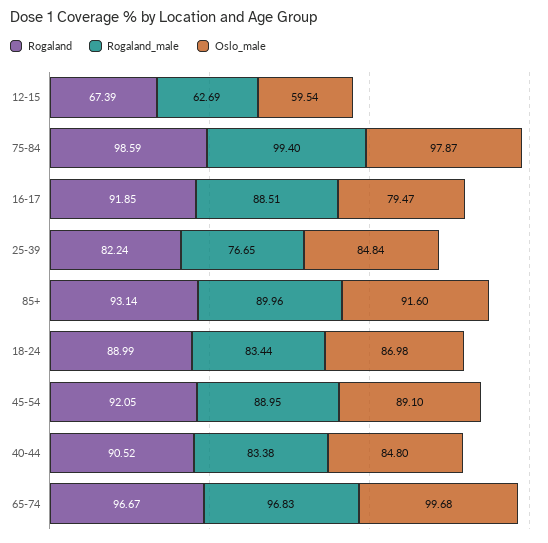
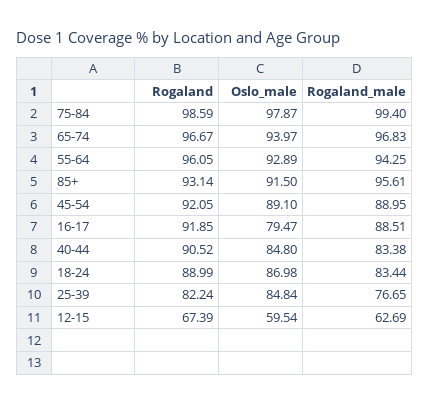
Rogaland_male, 85+: 89.96 -> 95.61
Oslo_male, 85+: 91.6 -> 91.5
Oslo_male, 65-74: 99.68 -> 93.97
Rogaland, 55-64: none -> 96.05
Oslo_male, 55-64: none -> 92.89
Rogaland_male, 55-64: none -> 94.25

